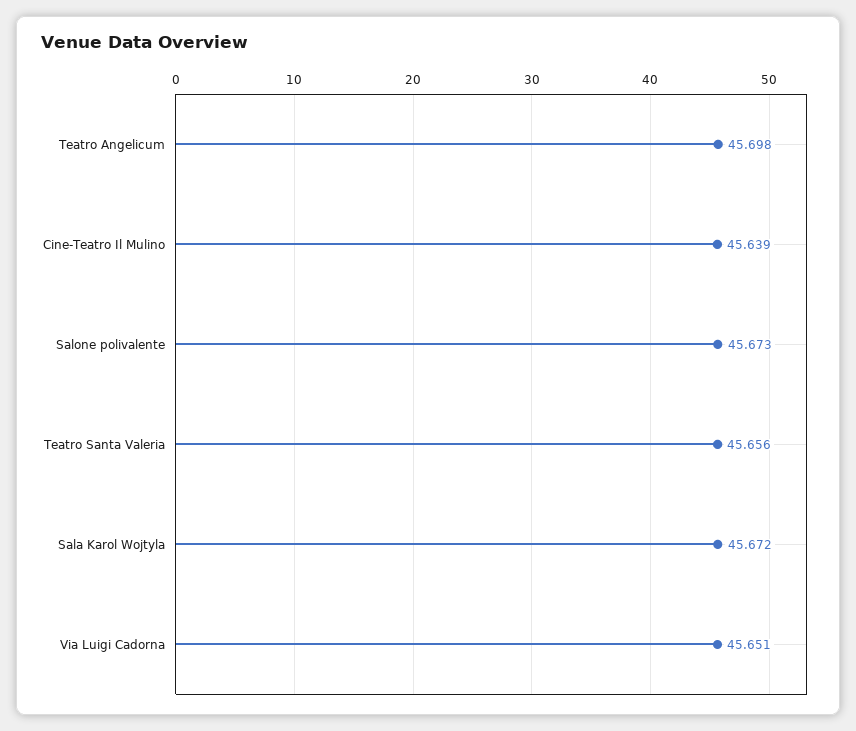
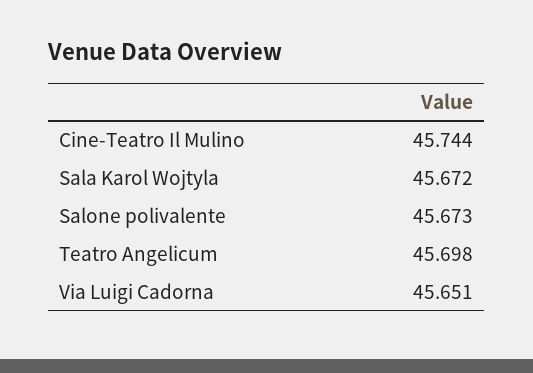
Cine-Teatro Il Mulino: 45.639 -> 45.744
Teatro Santa Valeria: 45.656 -> none

